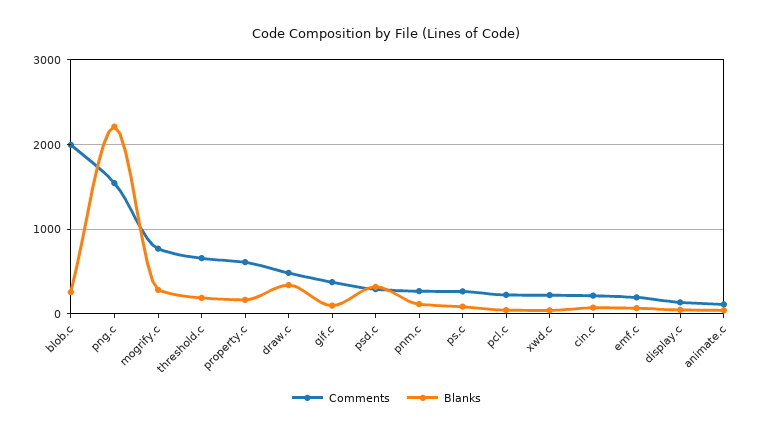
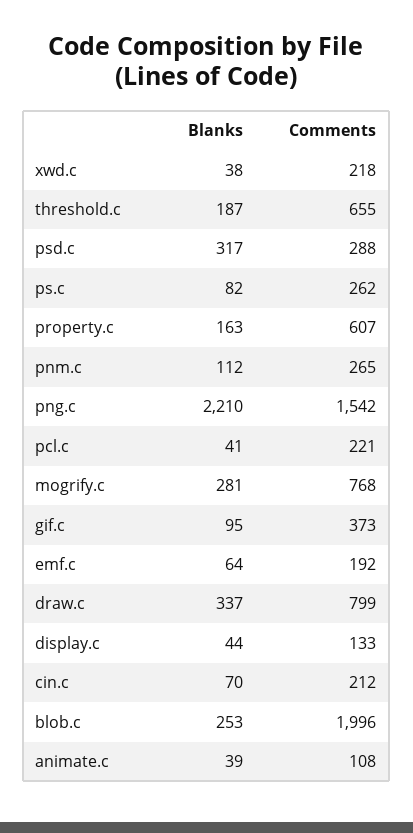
Comments, draw.c: 500 -> 799

